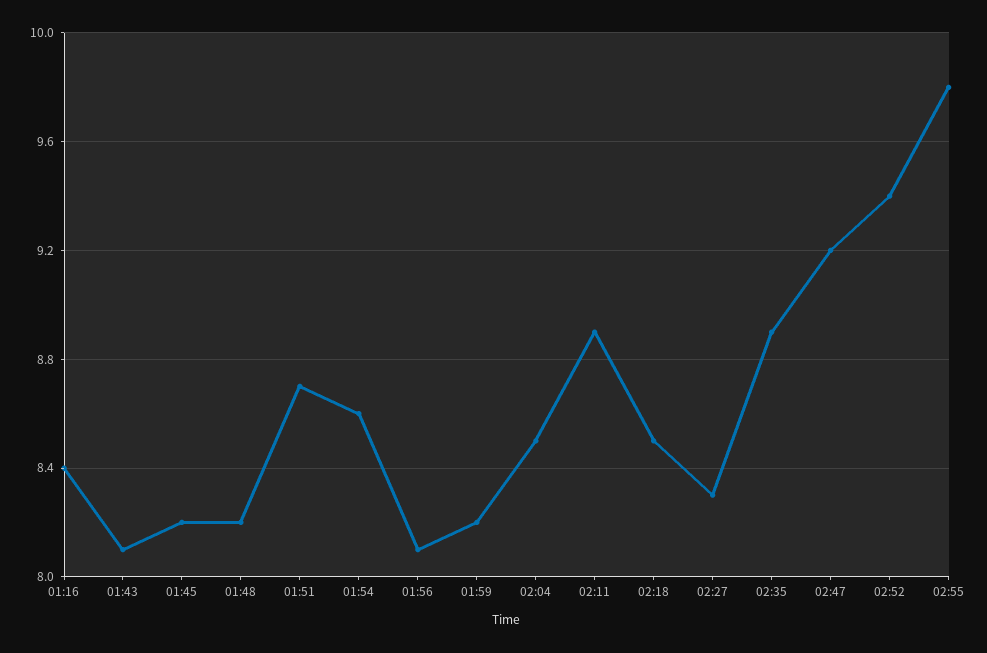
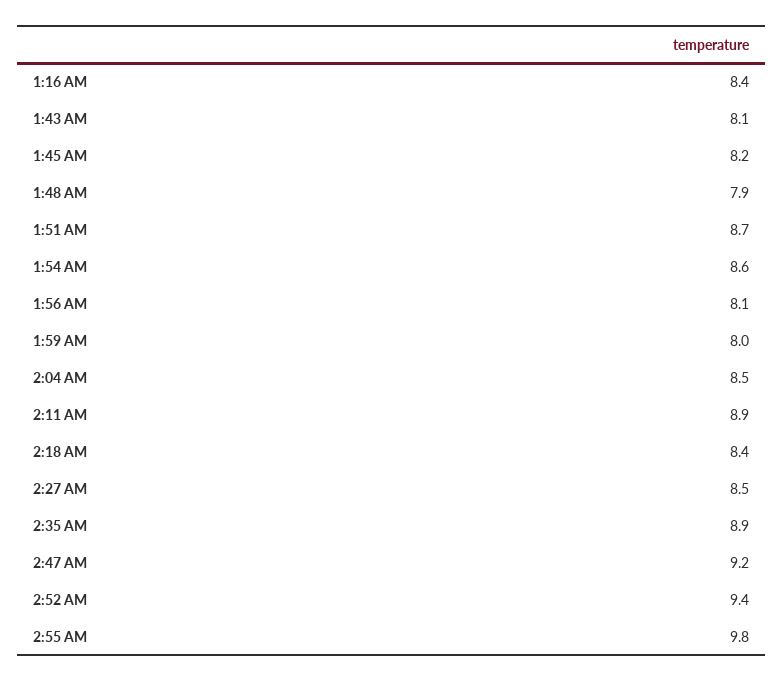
01:48: 8.2 -> 7.9
01:59: 8.2 -> 8
02:18: 8.5 -> 8.4
02:27: 8.3 -> 8.5

